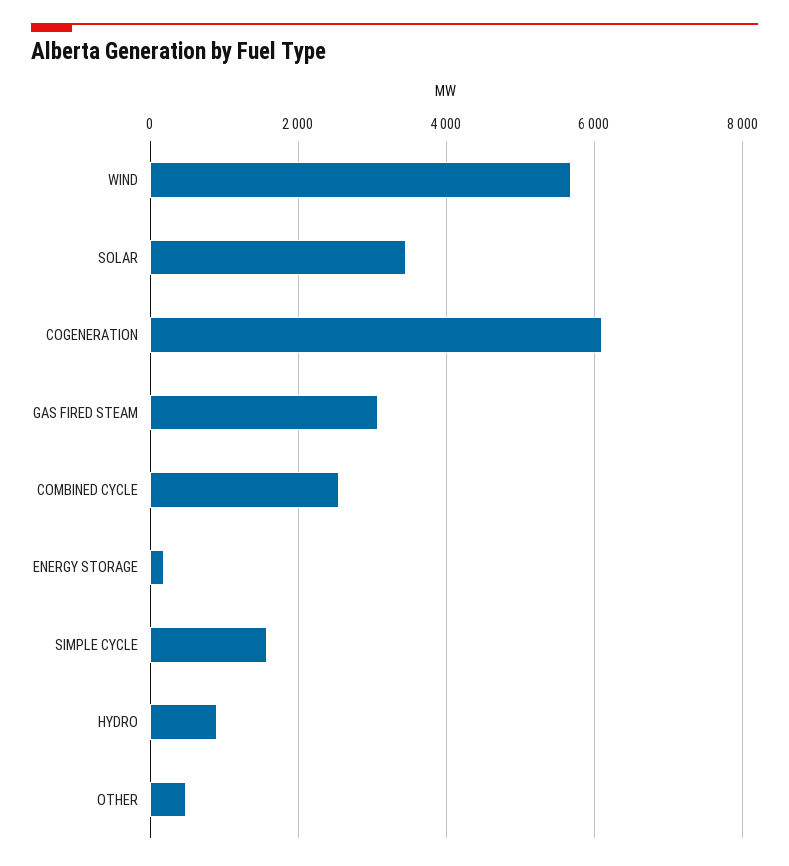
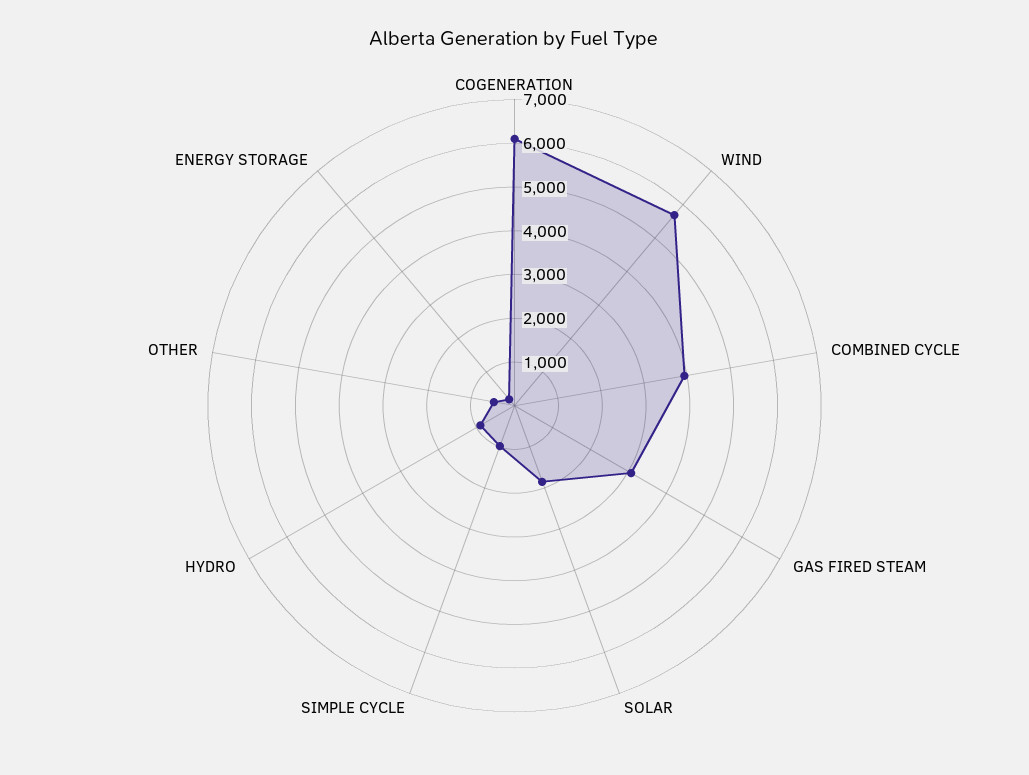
SOLAR: 3400 -> 1800
COMBINED CYCLE: 2600 -> 4000
SIMPLE CYCLE: 1600 -> 1000

